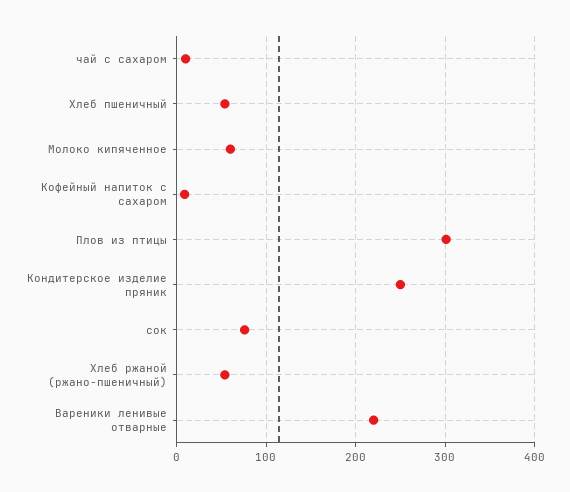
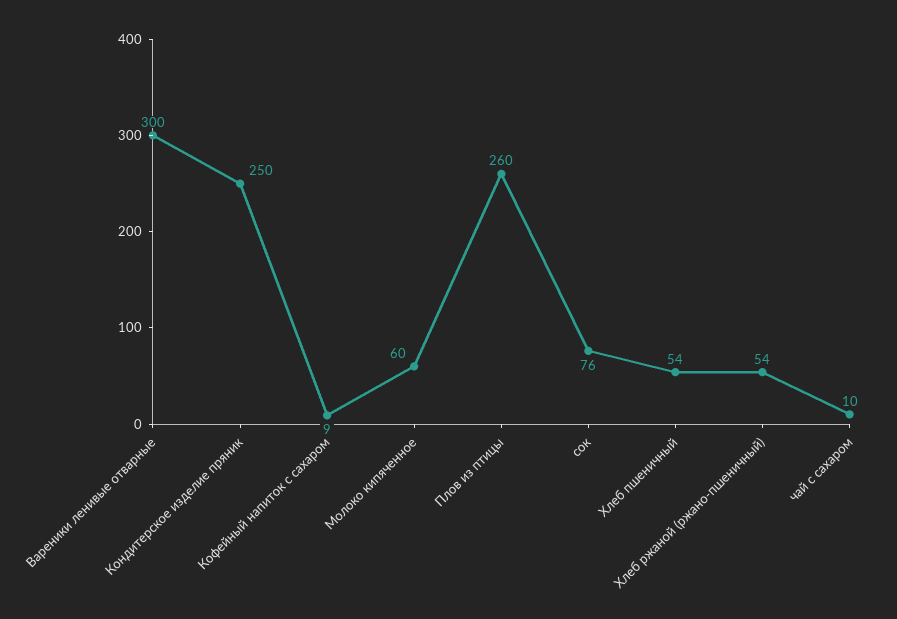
Плов из птицы: 300 -> 260
Вареники ленивые отварные: 220 -> 300

